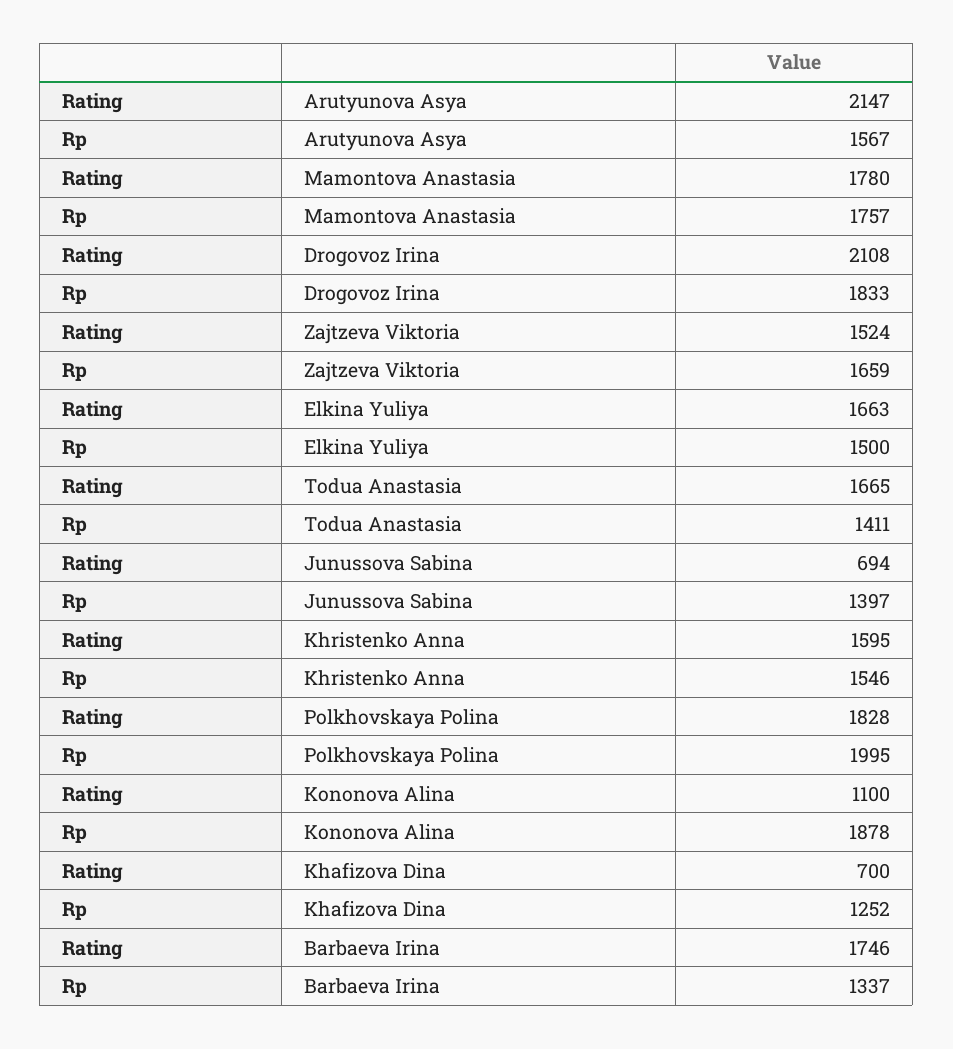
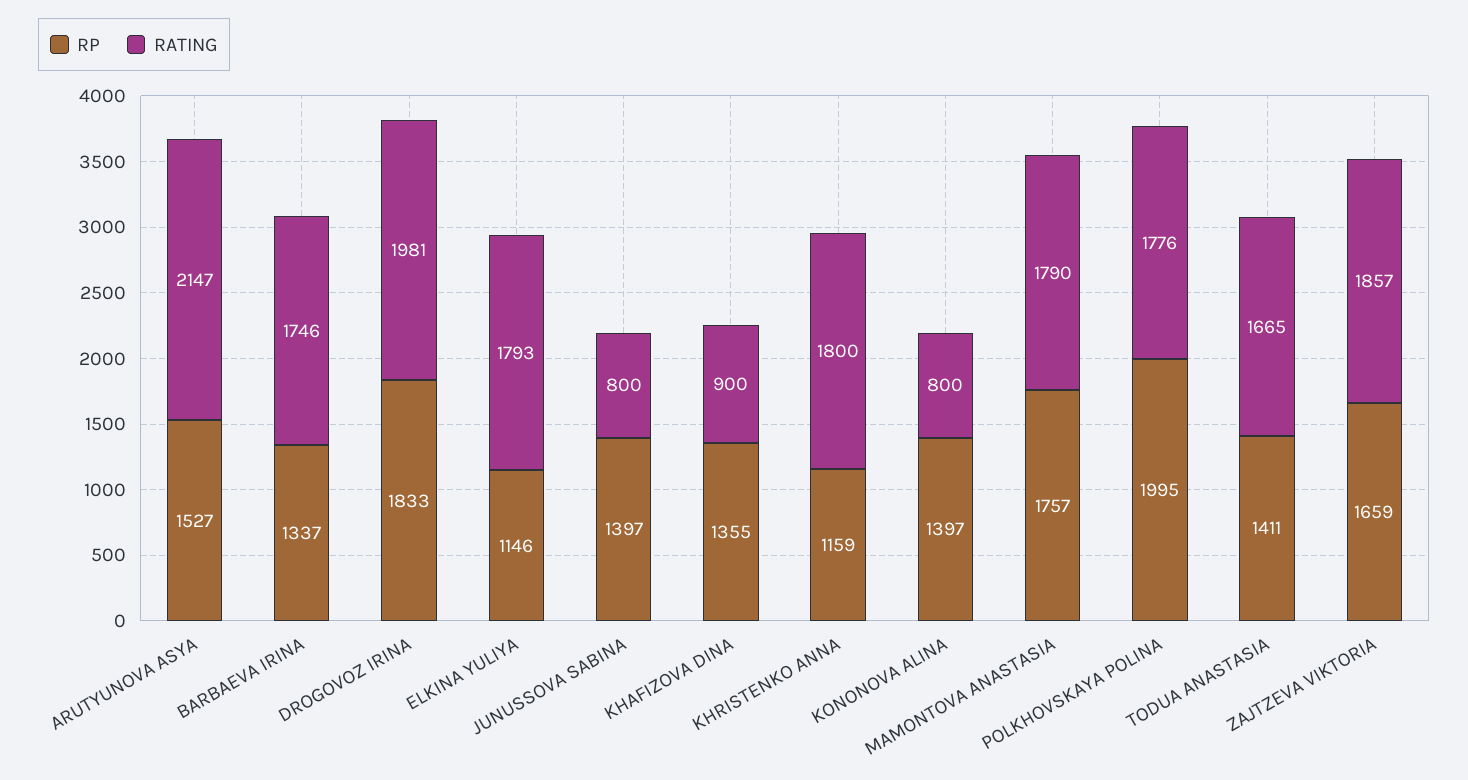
Rp, Arutyunova Asya: 1567 -> 1527
Rating, Mamontova Anastasia: 1780 -> 1790
Rating, Drogovoz Irina: 2108 -> 1981
Rating, Zajtzeva Viktoria: 1524 -> 1857
Rating, Elkina Yuliya: 1663 -> 1793
Rp, Elkina Yuliya: 1500 -> 1146
Rating, Junussova Sabina: 694 -> 800
Rating, Khristenko Anna: 1595 -> 1800
Rp, Khristenko Anna: 1546 -> 1159
Rating, Polkhovskaya Polina: 1828 -> 1776
Rating, Kononova Alina: 1100 -> 800
Rp, Kononova Alina: 1878 -> 1397
Rating, Khafizova Dina: 700 -> 900
Rp, Khafizova Dina: 1252 -> 1355

